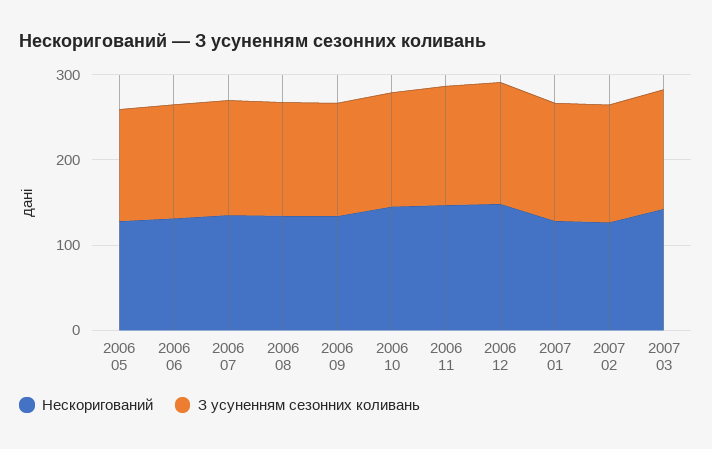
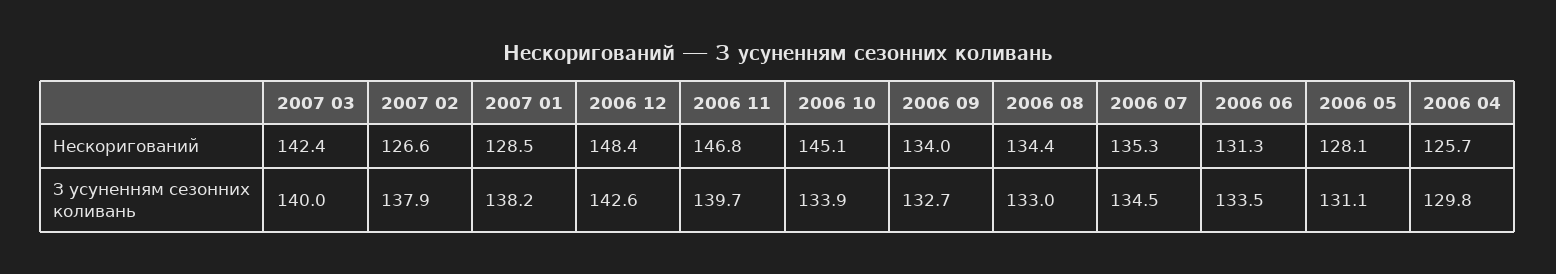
Нескоригований, 2006 04: none -> 125.7
З усуненням сезонних коливань, 2006 04: none -> 129.8

